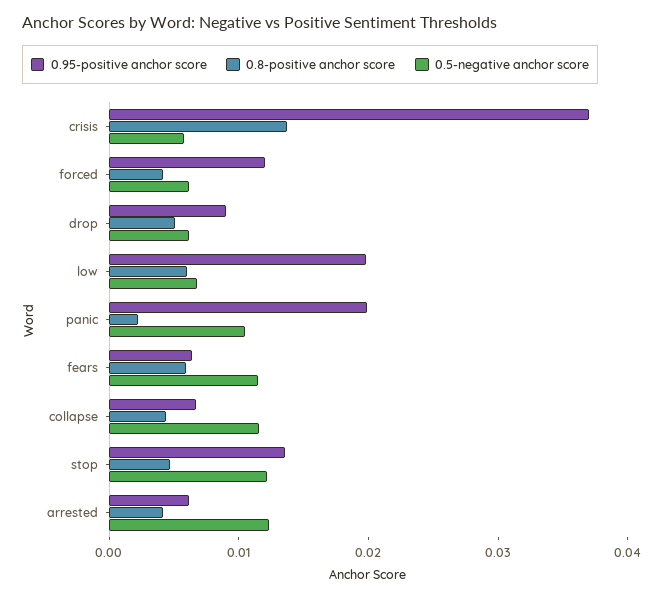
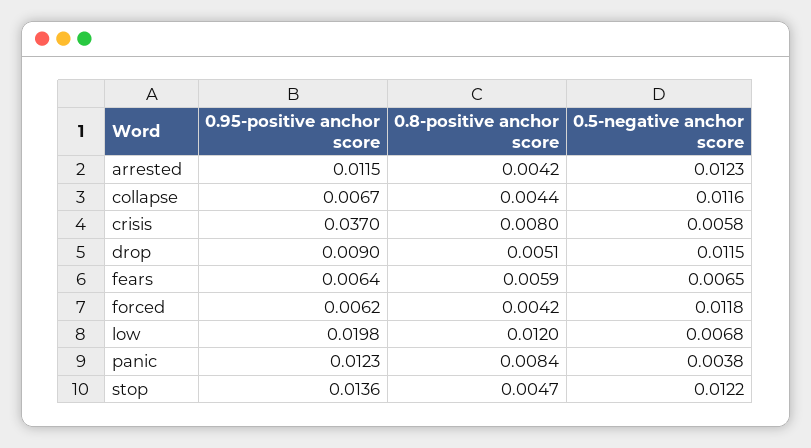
0.8-positive anchor score, crisis: 0.014 -> 0.008
0.95-positive anchor score, forced: 0.012 -> 0.0062
0.5-negative anchor score, forced: 0.006 -> 0.0118
0.5-negative anchor score, drop: 0.006 -> 0.0115
0.8-positive anchor score, low: 0.006 -> 0.012
0.95-positive anchor score, panic: 0.02 -> 0.0123
0.8-positive anchor score, panic: 0.002 -> 0.0084
0.5-negative anchor score, panic: 0.01 -> 0.0038
0.5-negative anchor score, fears: 0.012 -> 0.0065
0.95-positive anchor score, arrested: 0.006 -> 0.0115

